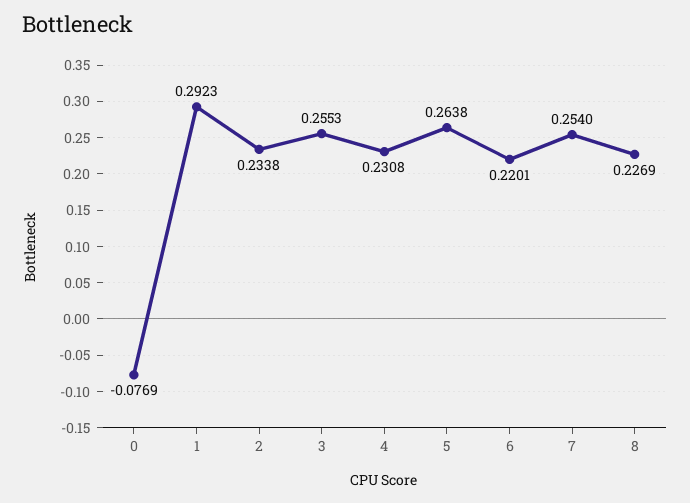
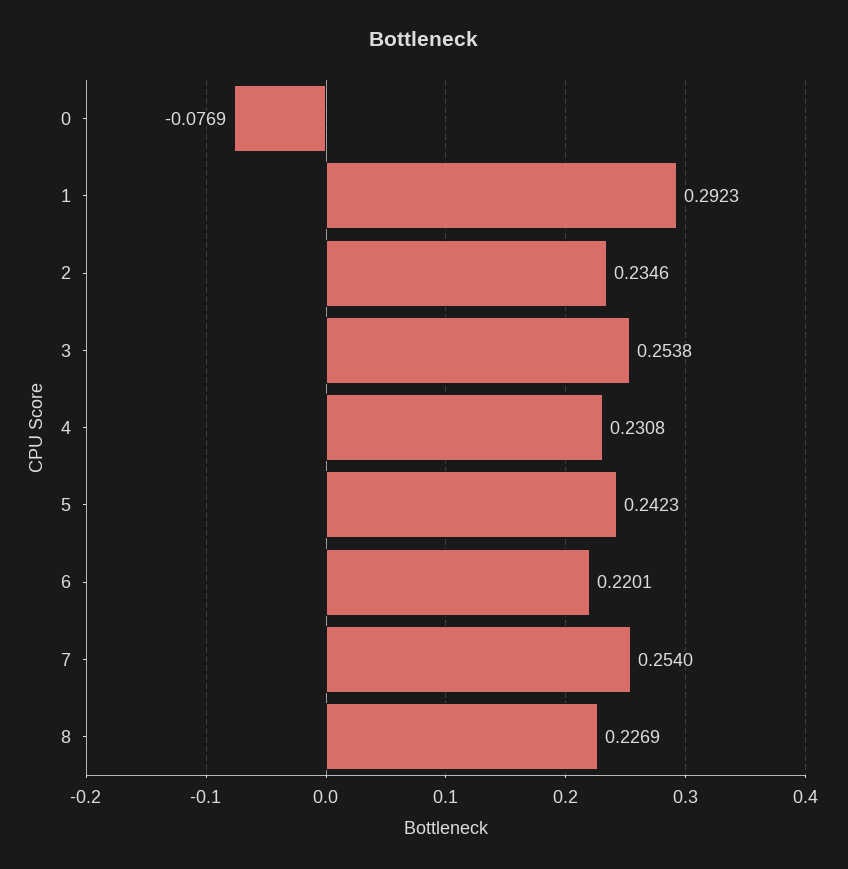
2: 0.2338 -> 0.2346
3: 0.2553 -> 0.2538
5: 0.2638 -> 0.2423

